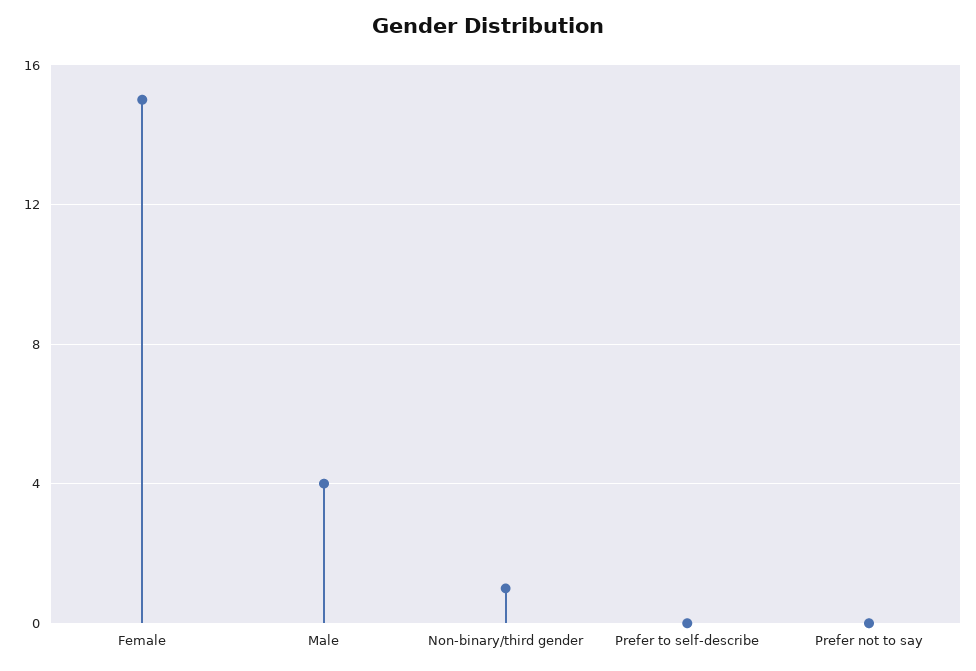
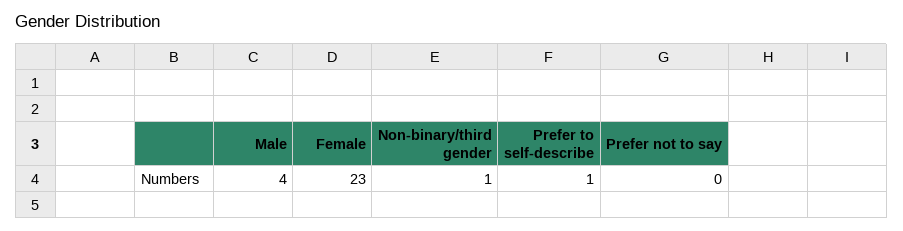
Female: 15 -> 23
Prefer to self-describe: 0 -> 1

